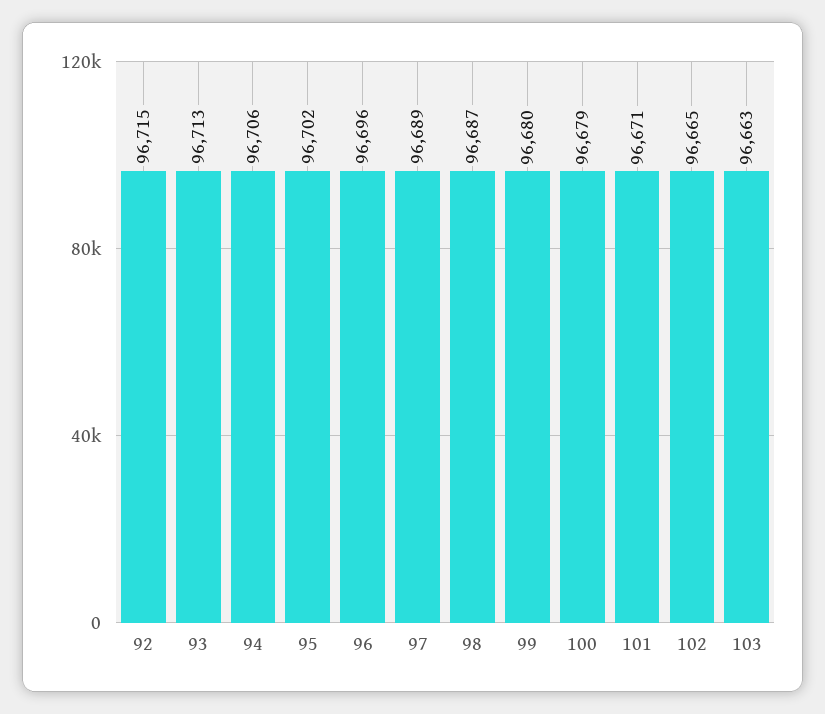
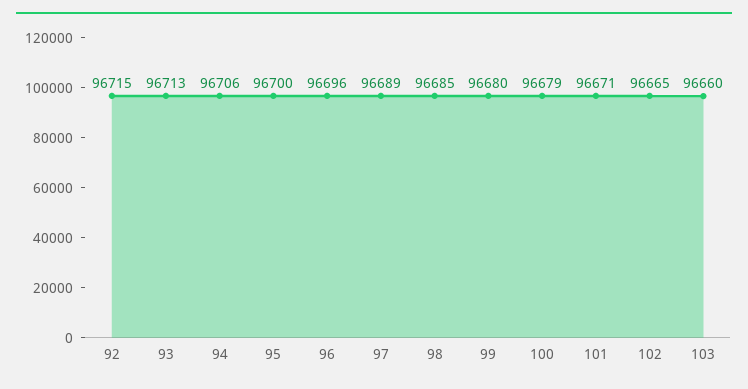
95: 96702 -> 96700
98: 96687 -> 96685
103: 96663 -> 96660

